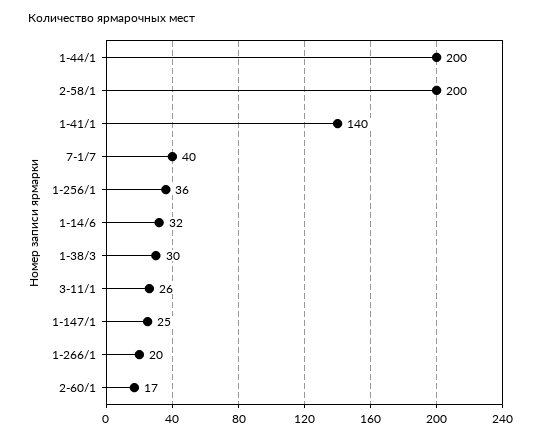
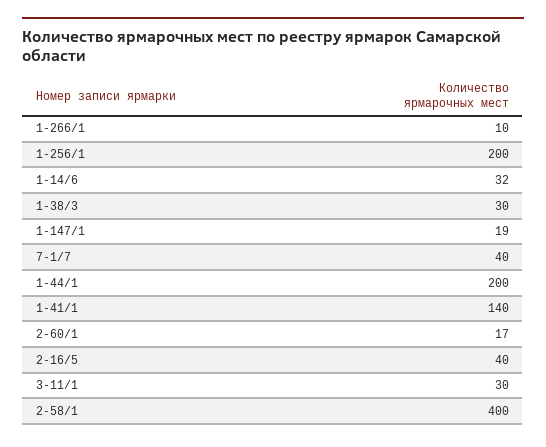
2-58/1: 200 -> 400
1-256/1: 36 -> 200
3-11/1: 26 -> 30
1-147/1: 25 -> 19
1-266/1: 20 -> 10
2-16/5: none -> 40

